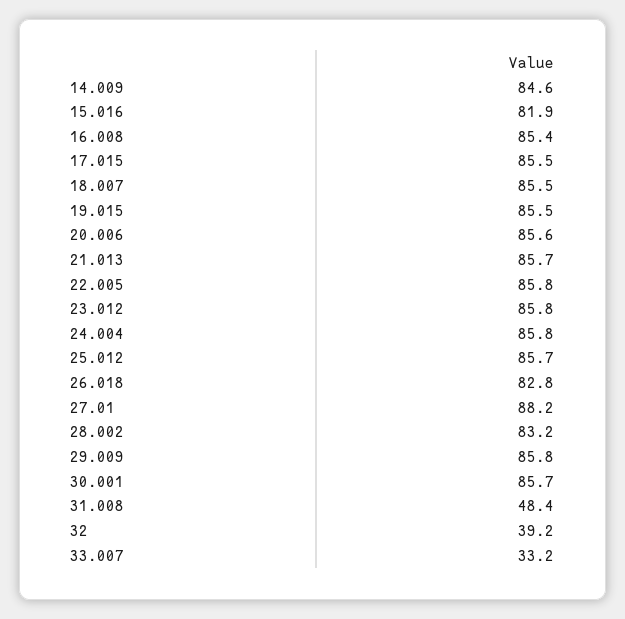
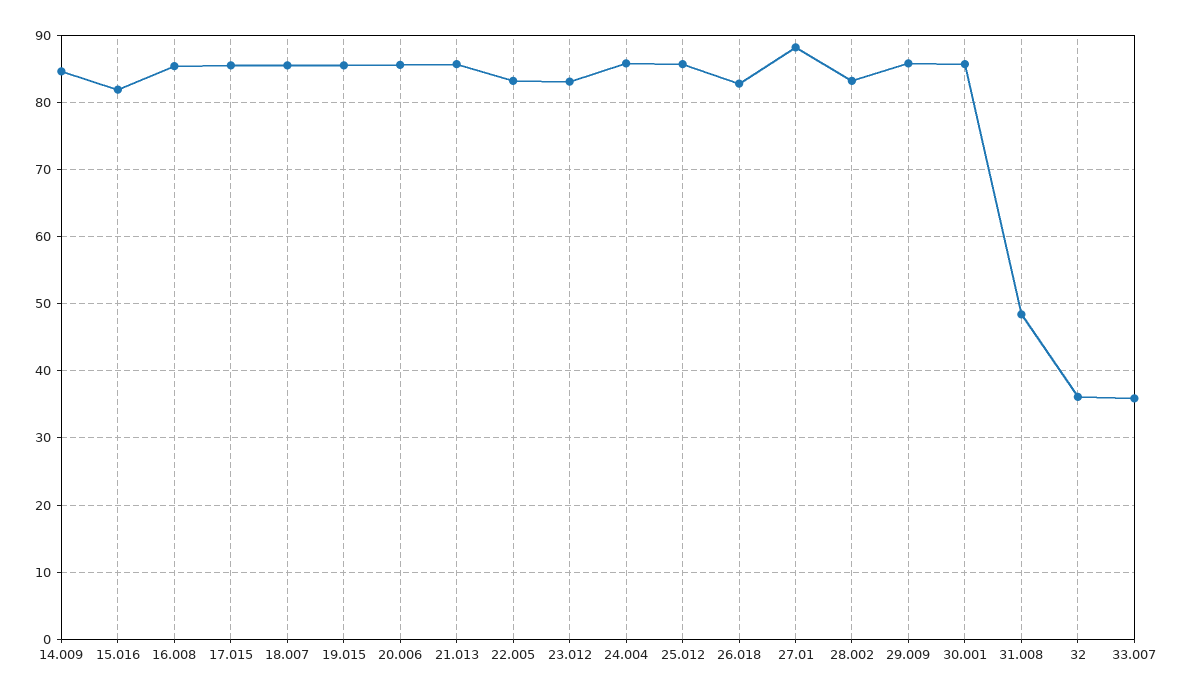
22.005: 85.8 -> 83
23.012: 85.8 -> 83
32: 39.2 -> 36
33.007: 33.2 -> 36

